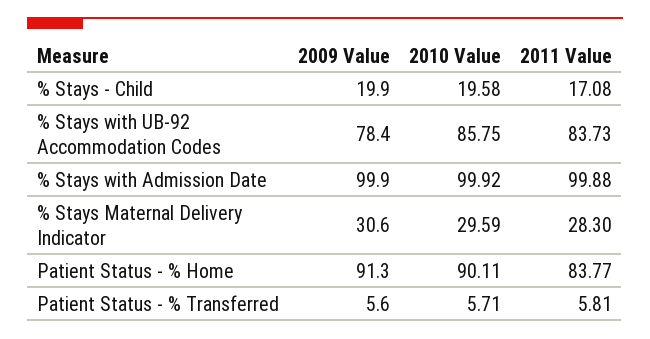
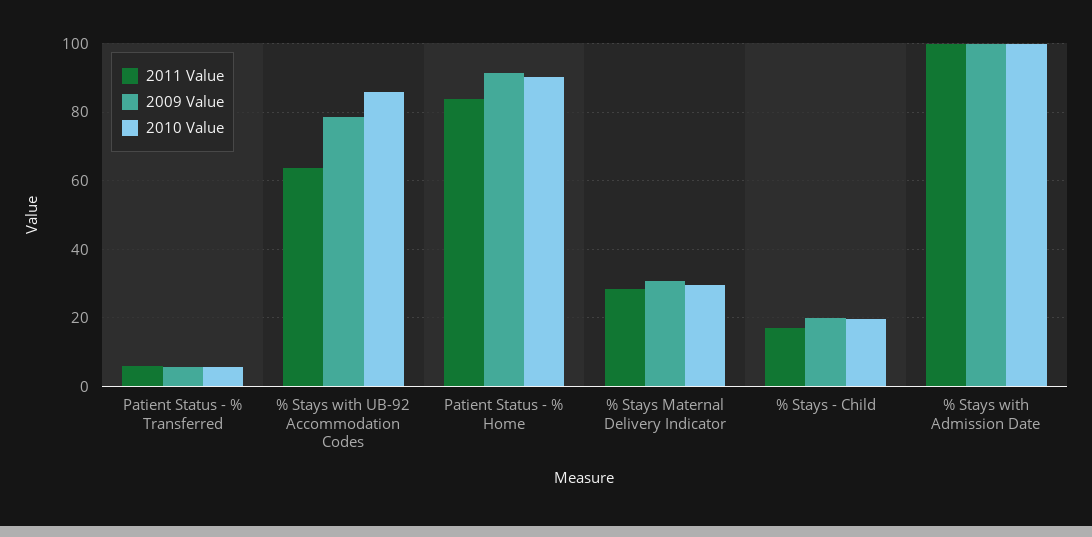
2011 Value, % Stays with UB-92 Accommodation Codes: 83.73 -> 64

